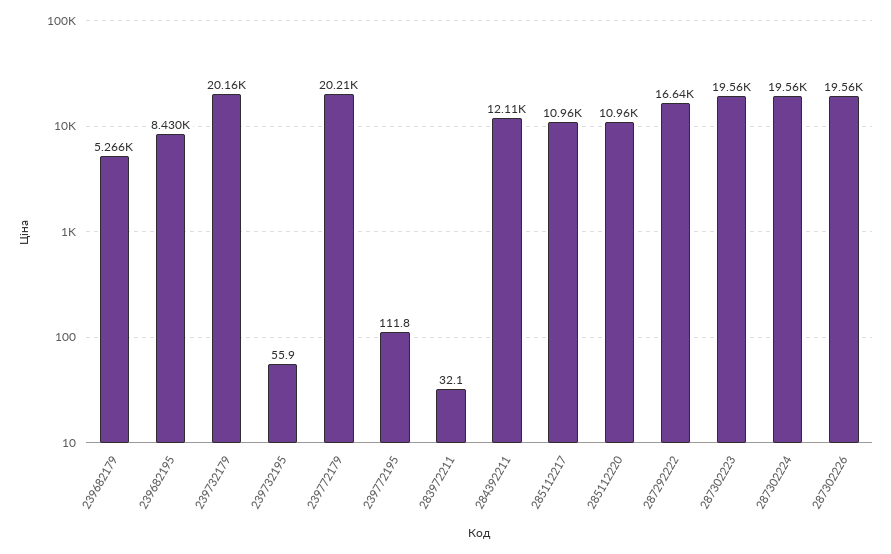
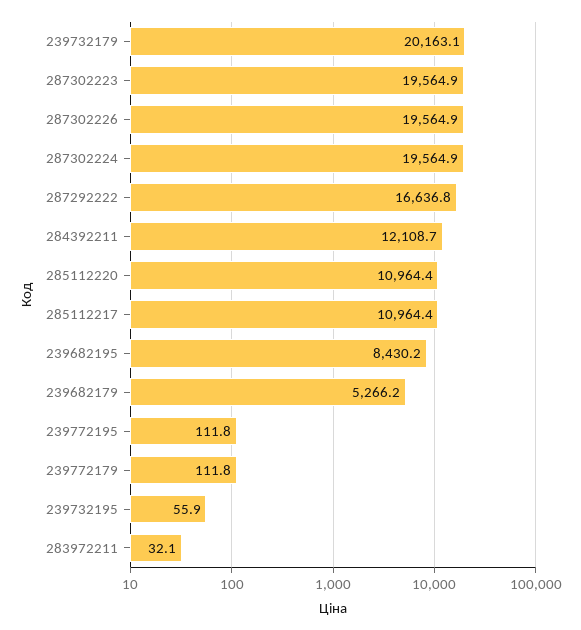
239772179: 20210 -> 111.8

